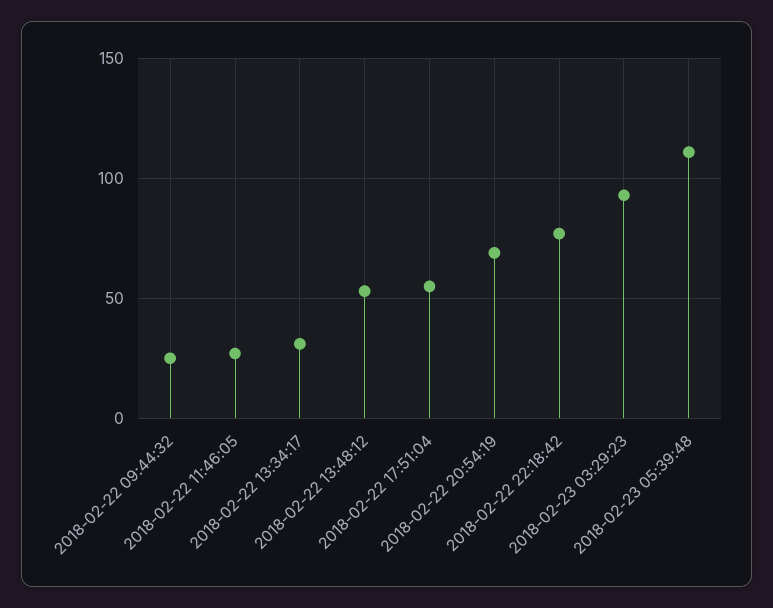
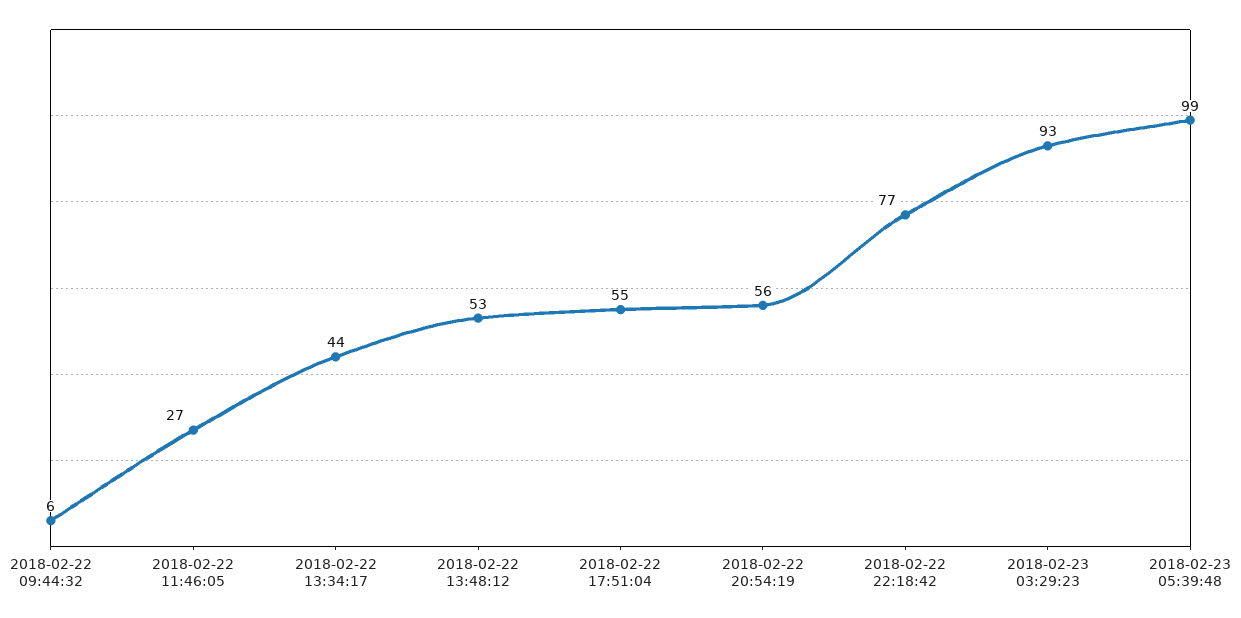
2018-02-22 09:44:32: 25 -> 6
2018-02-22 13:34:17: 30 -> 44
2018-02-22 20:54:19: 70 -> 56
2018-02-23 05:39:48: 110 -> 99

